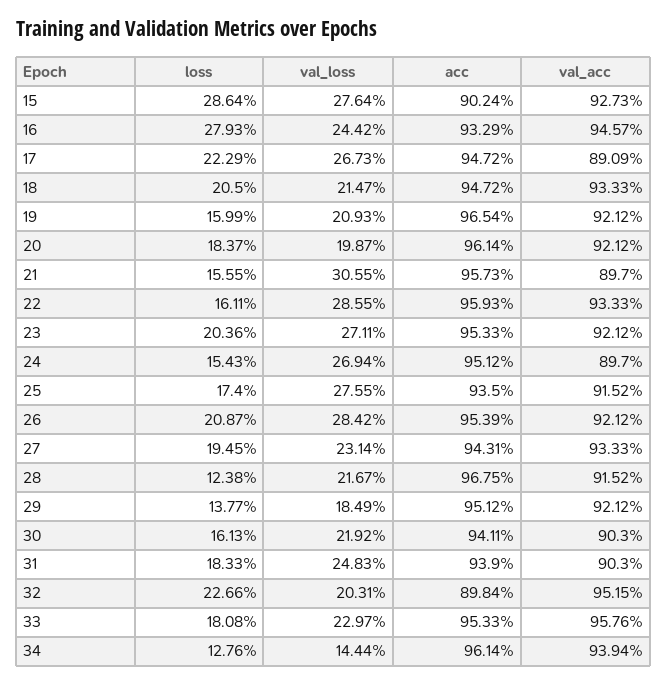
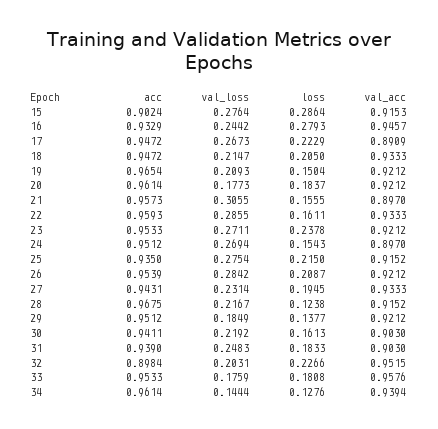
val_acc, 15: 0.9273 -> 0.9153
loss, 19: 0.1599 -> 0.1504
val_loss, 20: 0.1987 -> 0.1773
loss, 23: 0.2036 -> 0.2378
loss, 25: 0.174 -> 0.215
val_loss, 25: 0.2755 -> 0.2754
val_loss, 33: 0.2297 -> 0.1759

